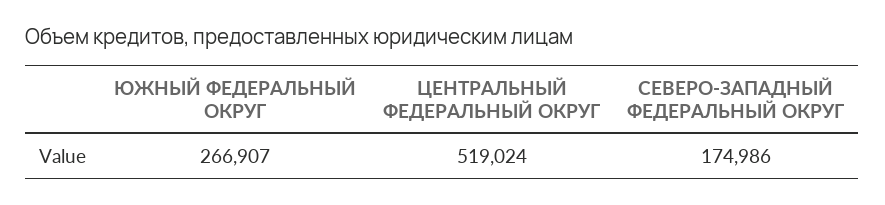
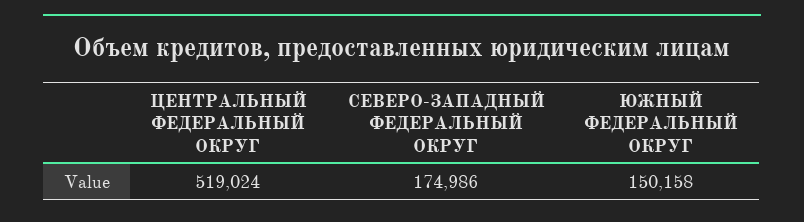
ЮЖНЫЙ ФЕДЕРАЛЬНЫЙ ОКРУГ: 266907 -> 150158

